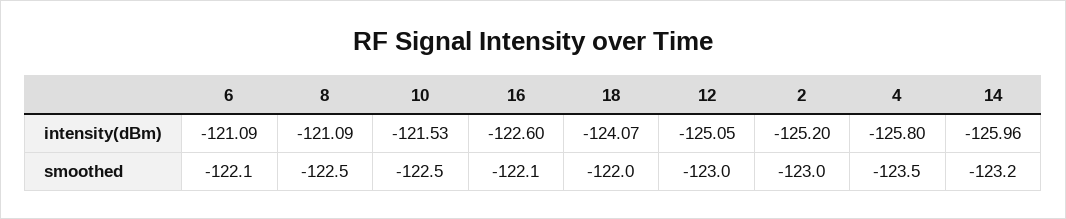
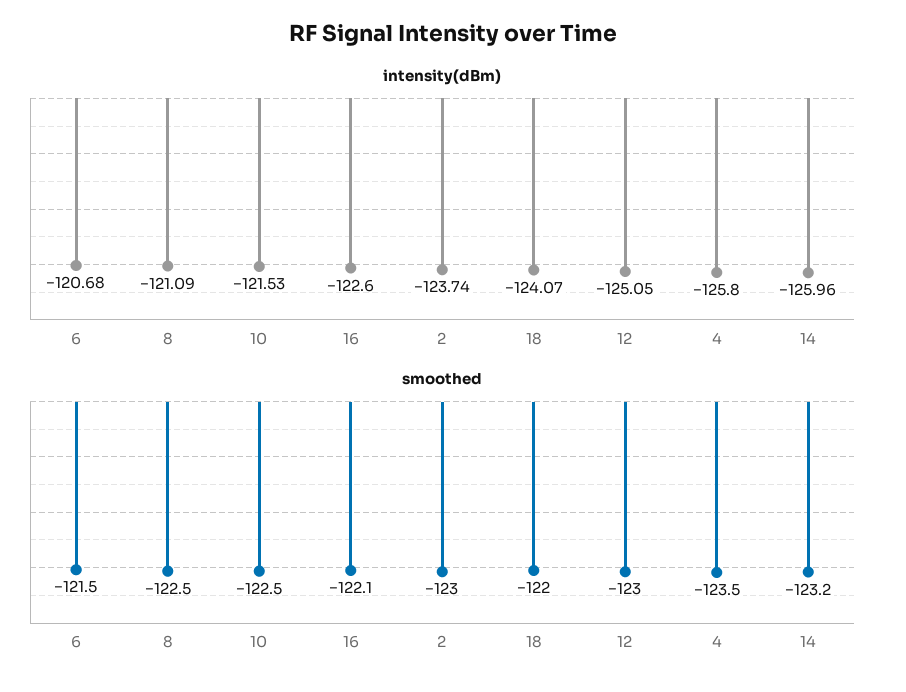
intensity(dBm), 6: -121.09 -> -120.68
intensity(dBm), 2: -125.2 -> -123.74
smoothed, 6: -122.1 -> -121.5

